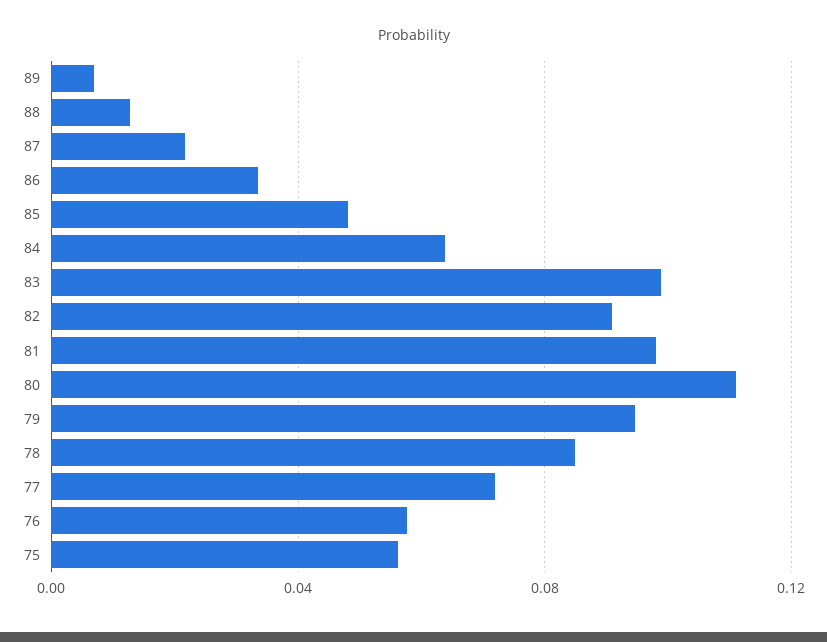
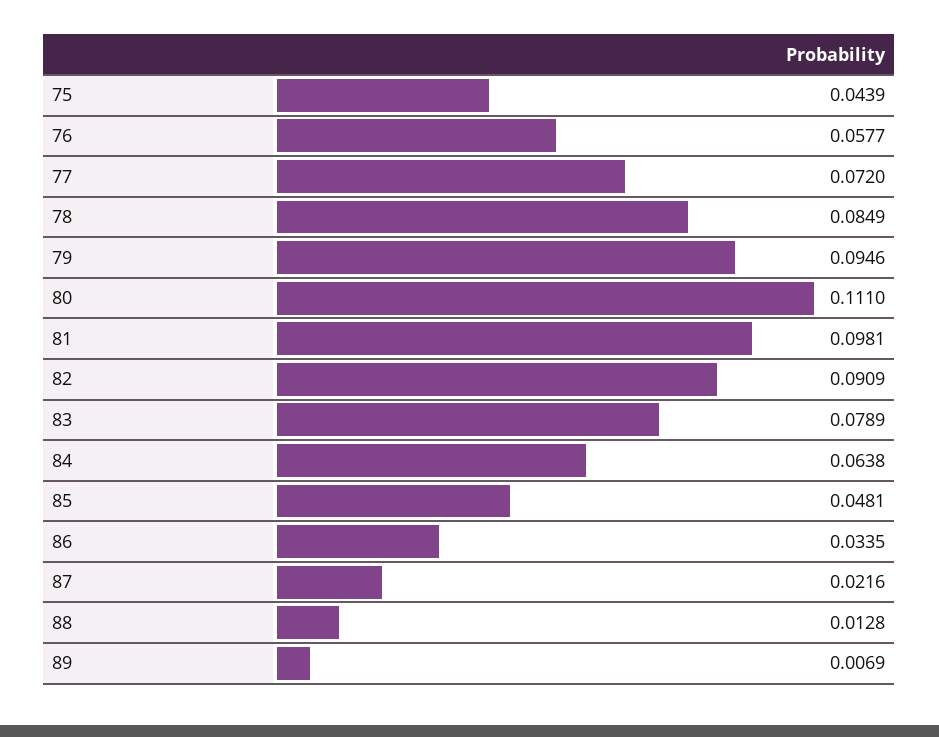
83: 0.1 -> 0.0789
75: 0.055 -> 0.0439

